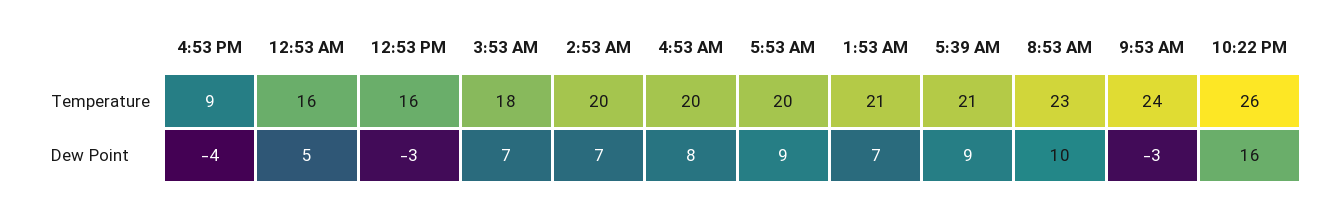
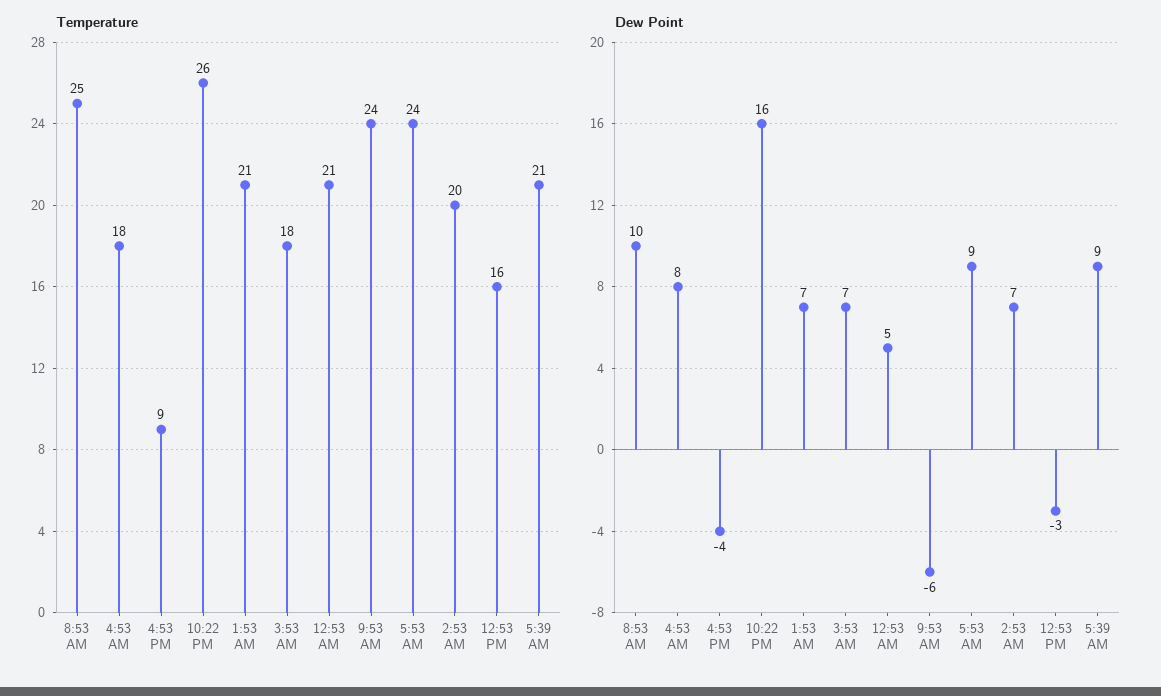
Temperature, 12:53 AM: 16 -> 21
Temperature, 4:53 AM: 20 -> 18
Temperature, 5:53 AM: 20 -> 24
Temperature, 8:53 AM: 23 -> 25
Dew Point, 9:53 AM: -3 -> -6

